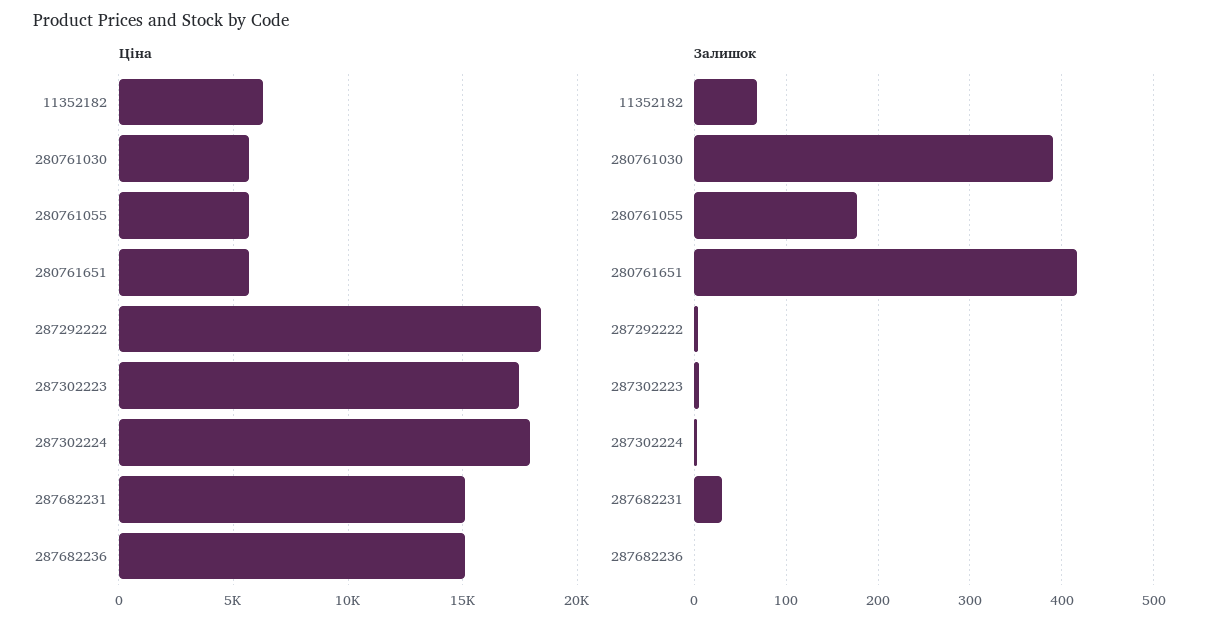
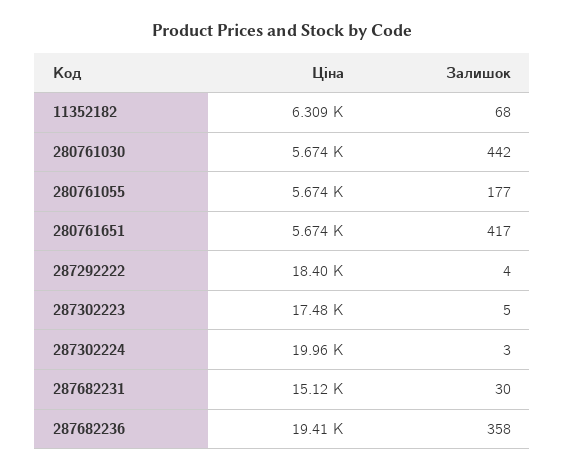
Ціна, 287302224: 18000 -> 19960
Ціна, 287682236: 15000 -> 19410
Залишок, 280761030: 390 -> 442
Залишок, 287682236: 0 -> 358

